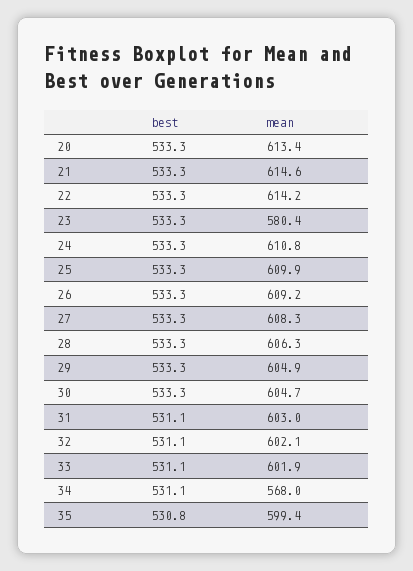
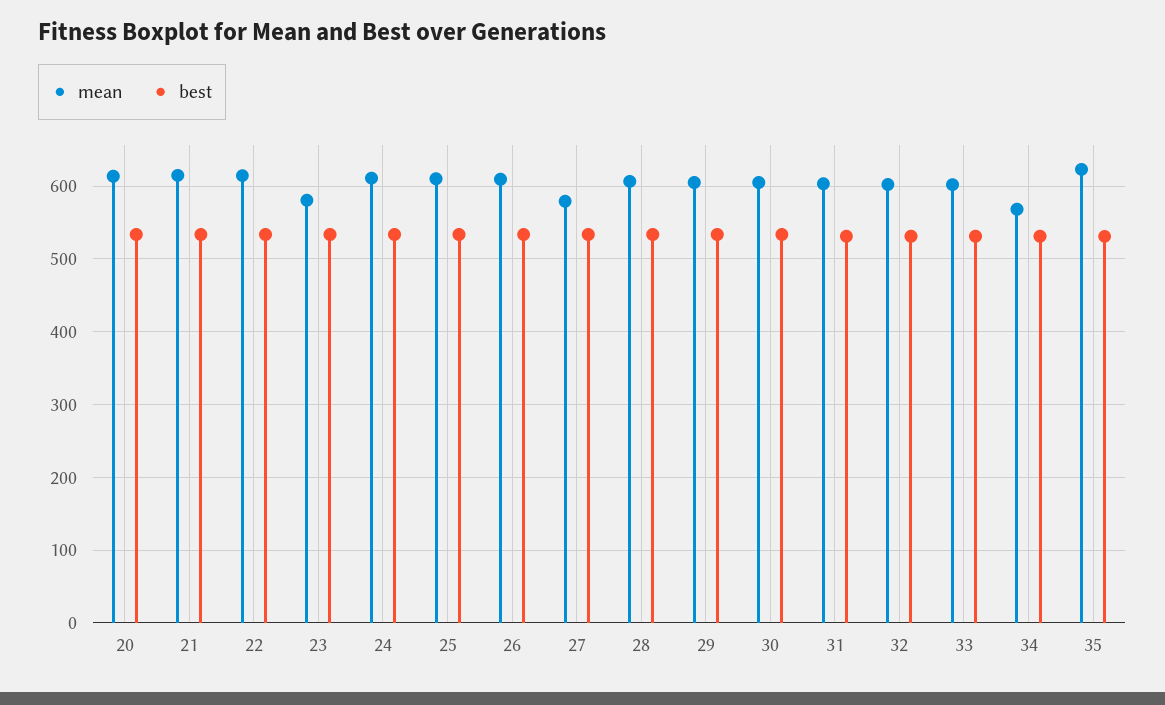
mean, 27: 608.3 -> 580
mean, 35: 599.4 -> 620

